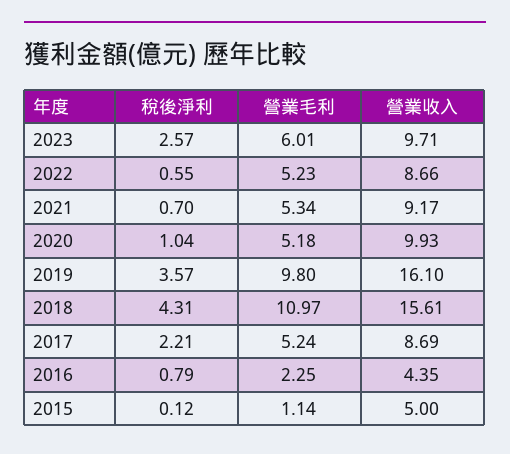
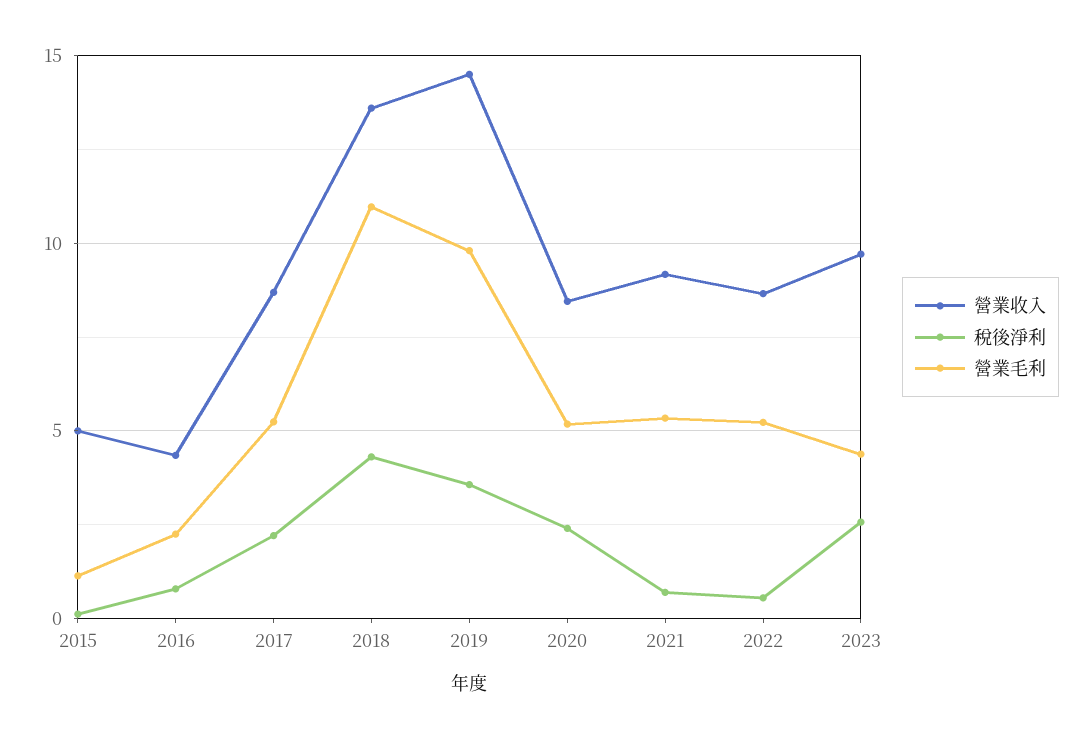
營業毛利, 2023: 6.01 -> 4.5
稅後淨利, 2020: 1.04 -> 2.5
營業收入, 2020: 9.93 -> 8.5
營業收入, 2019: 16.1 -> 14.5
營業收入, 2018: 15.61 -> 13.5

